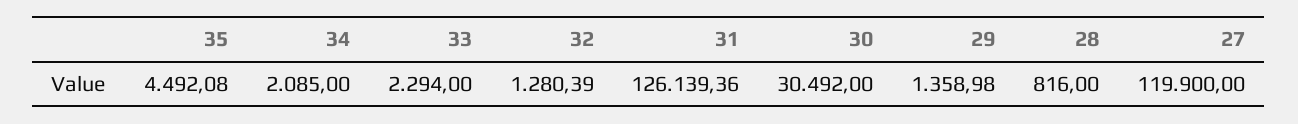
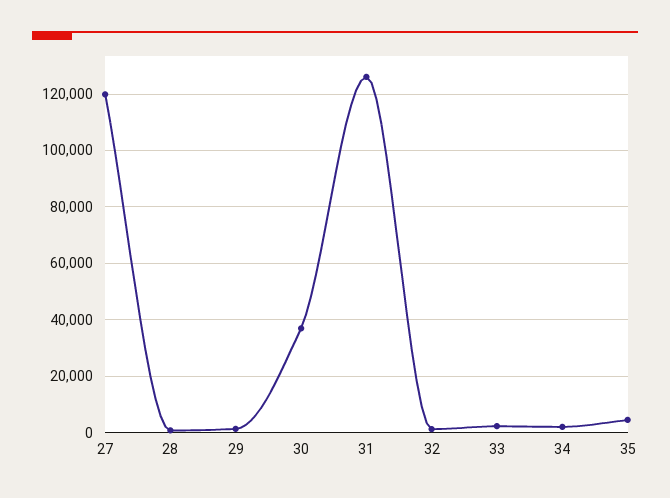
30: 30492 -> 37500

